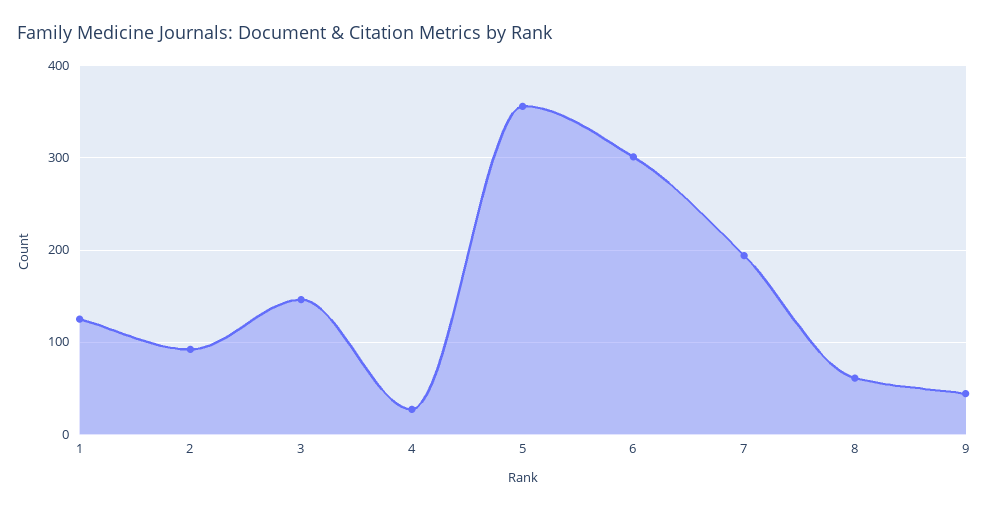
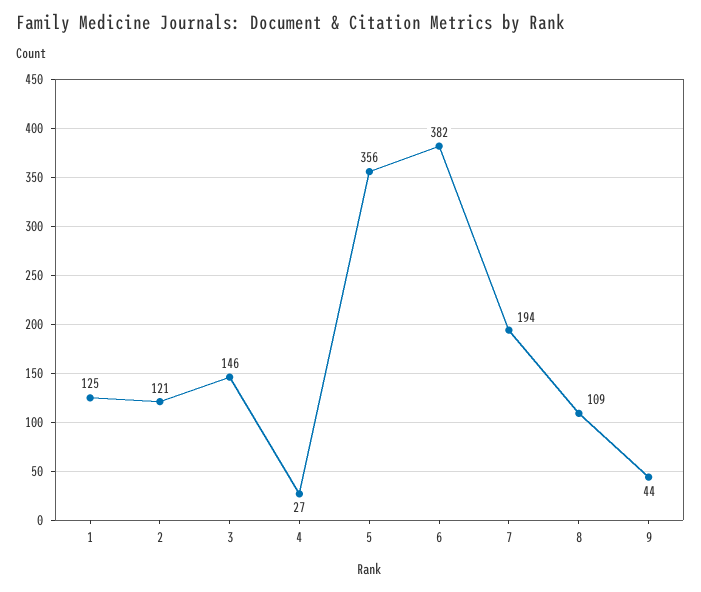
2: 90 -> 121
6: 300 -> 382
8: 60 -> 109

